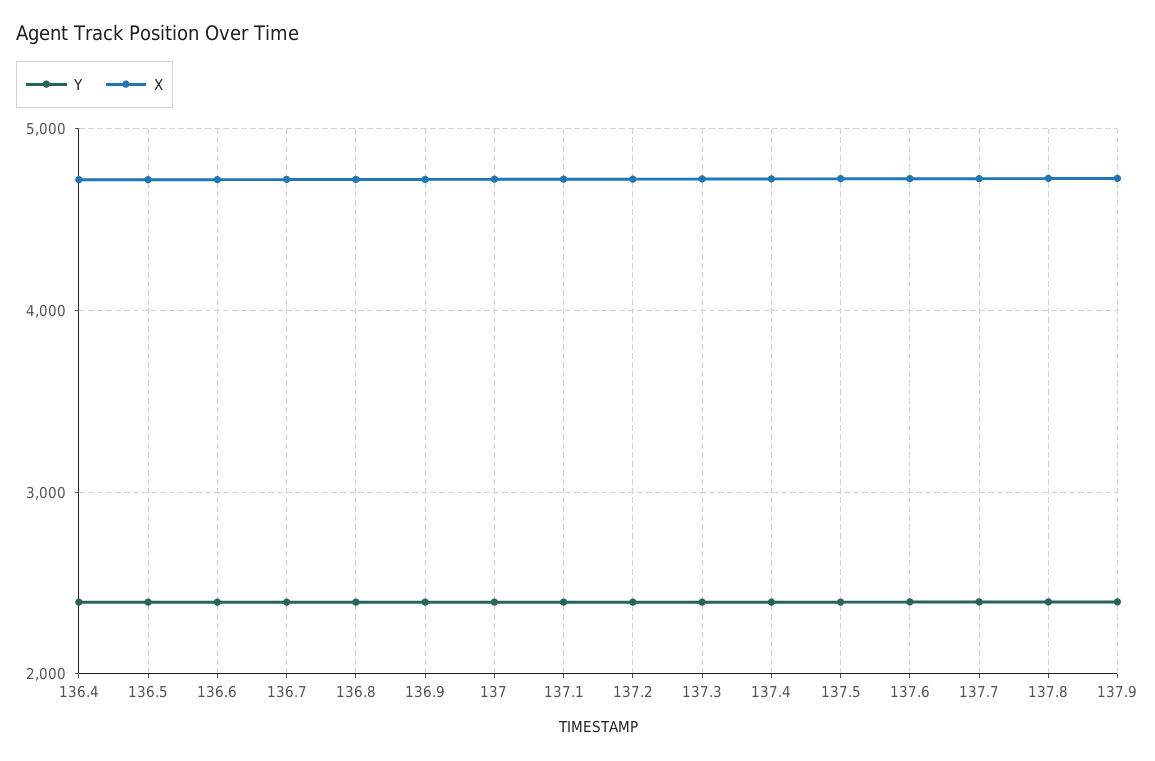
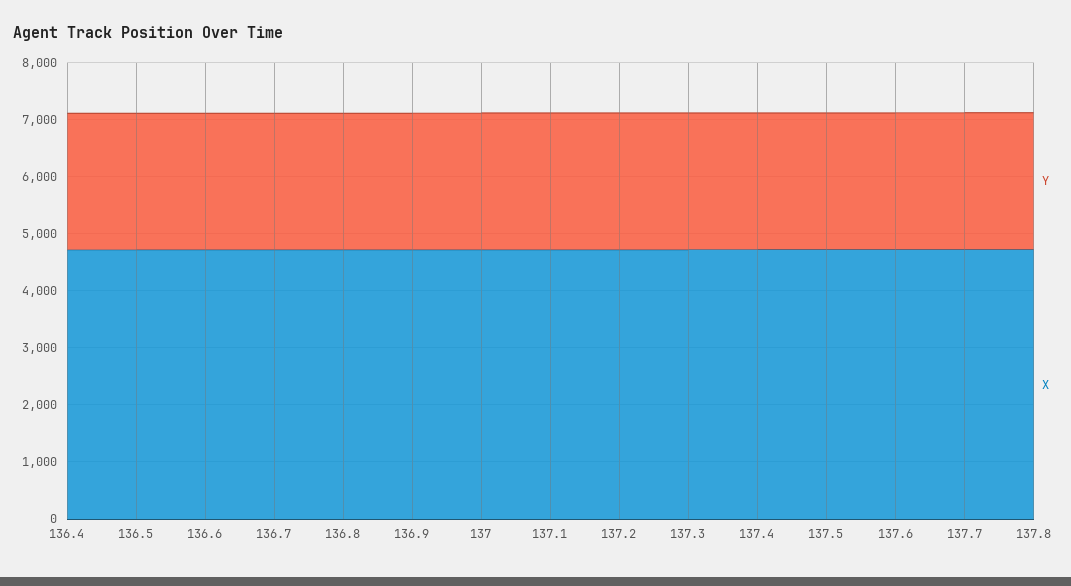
Y, 137.9: 2400 -> none
X, 137.9: 4700 -> none

